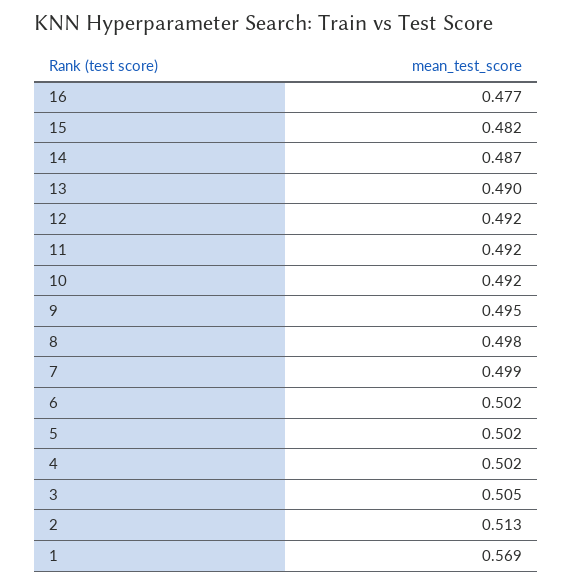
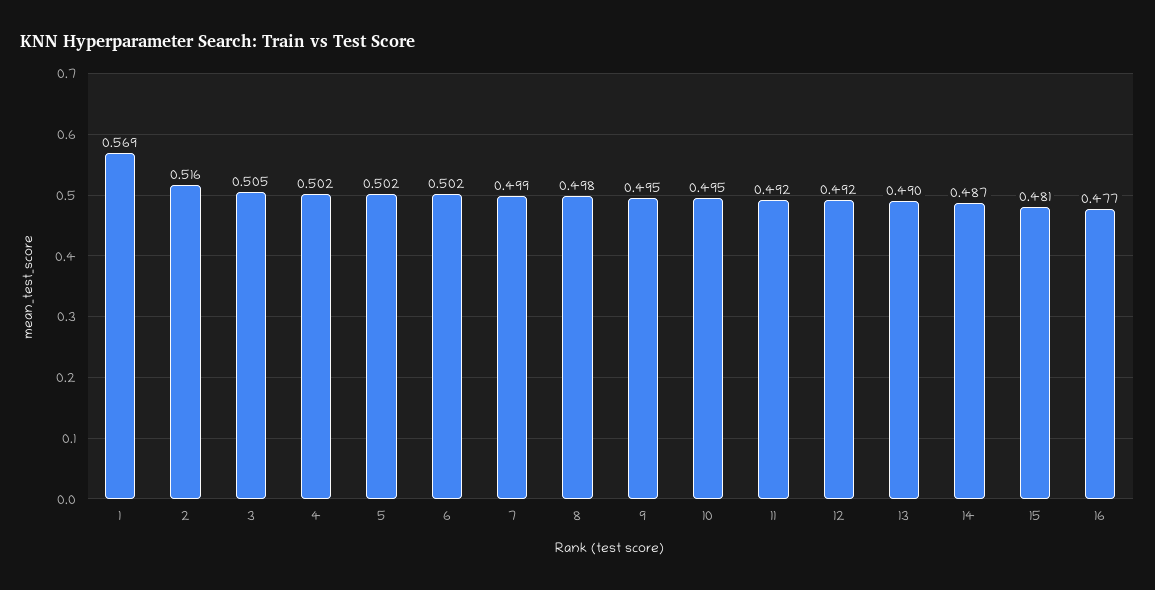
15: 0.482 -> 0.481
10: 0.492 -> 0.495
2: 0.513 -> 0.516

